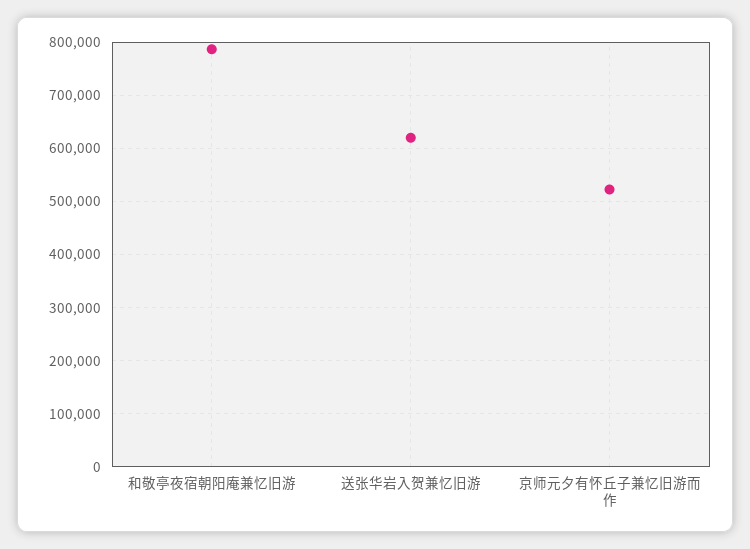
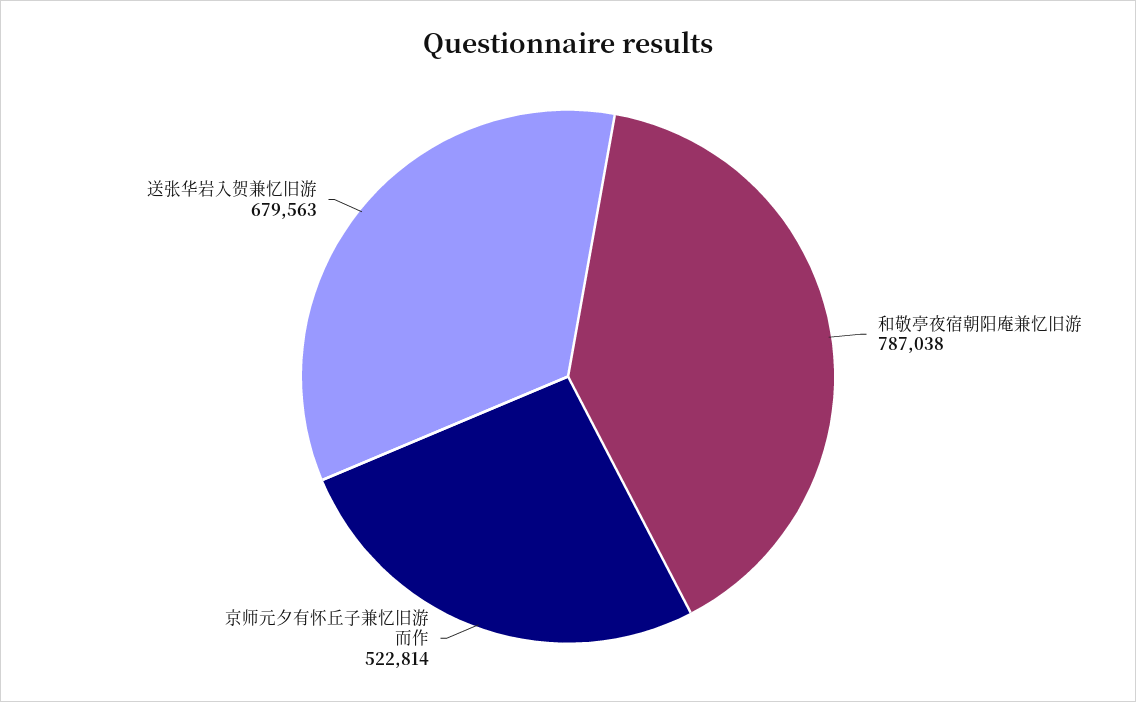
送张华岩入贺兼忆旧游: 620000 -> 679563

